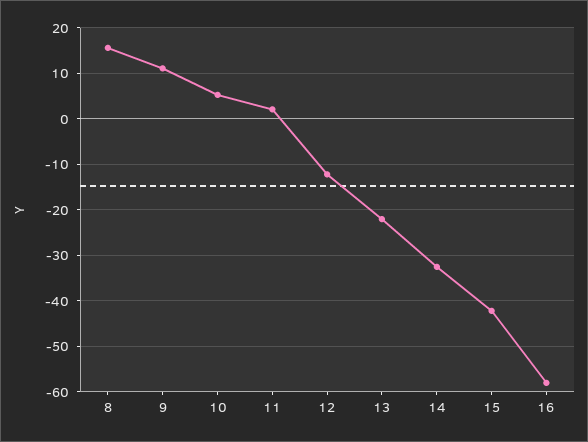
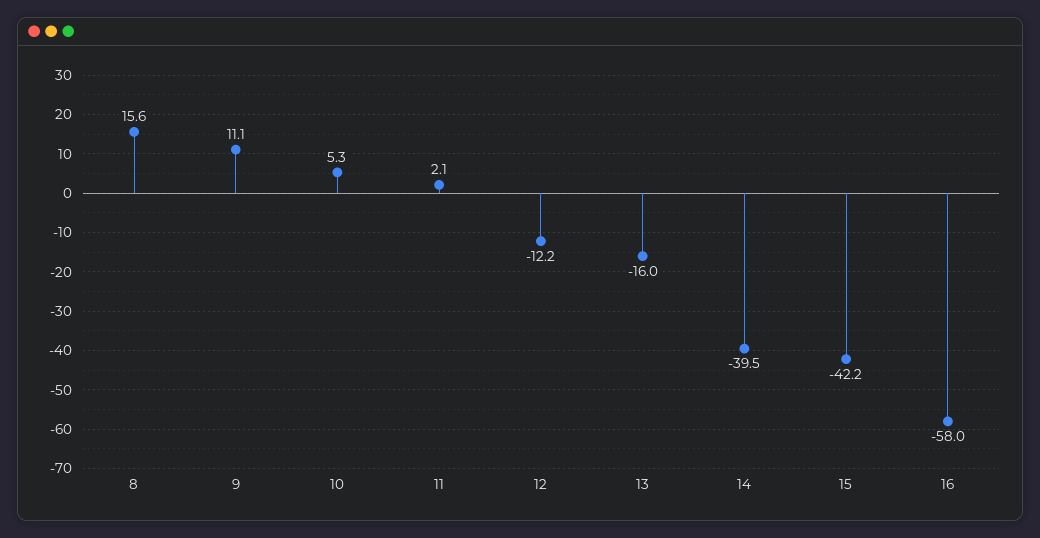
13: -22 -> -16
14: -32 -> -39.5

